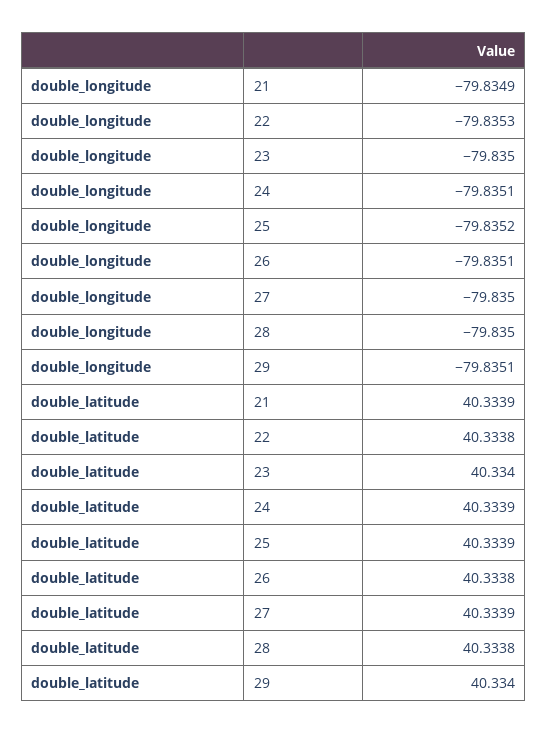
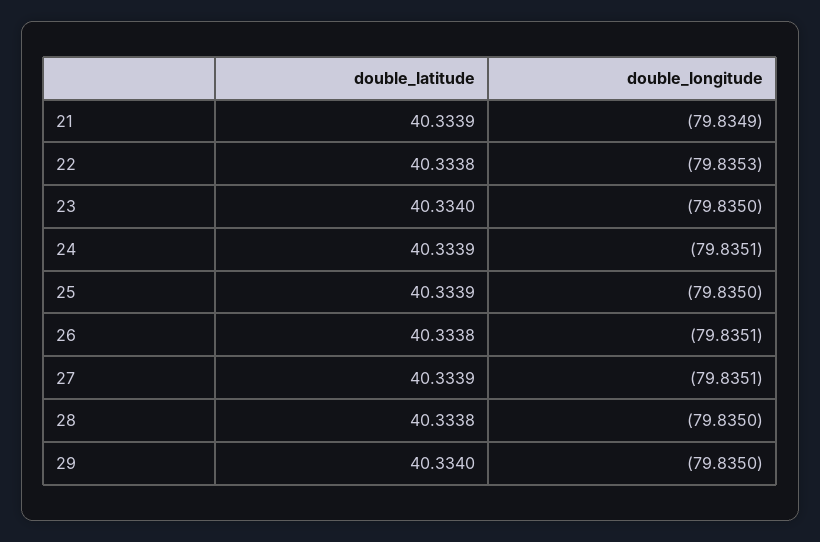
double_longitude, 25: -79.8352 -> -79.835
double_longitude, 27: -79.835 -> -79.8351
double_longitude, 29: -79.8351 -> -79.835

